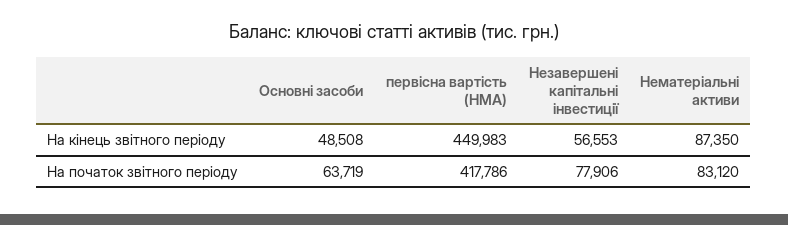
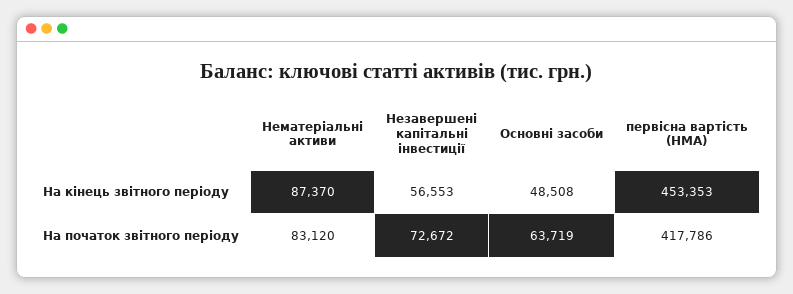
первісна вартість (НМА), На кінець звітного періоду: 449983 -> 453353
Нематеріальні активи, На кінець звітного періоду: 87350 -> 87370
Незавершені капітальні інвестиції, На початок звітного періоду: 77906 -> 72672

